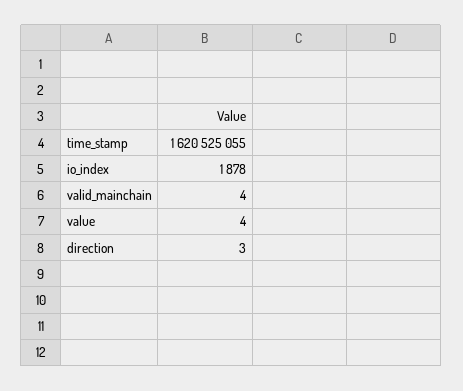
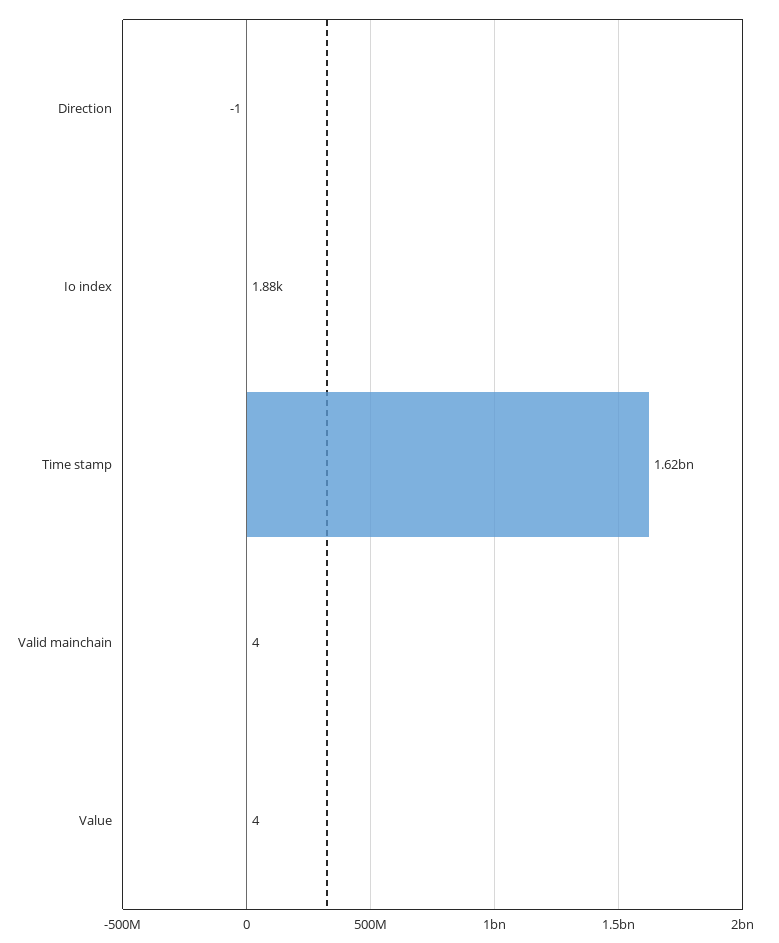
direction: 3 -> -1

